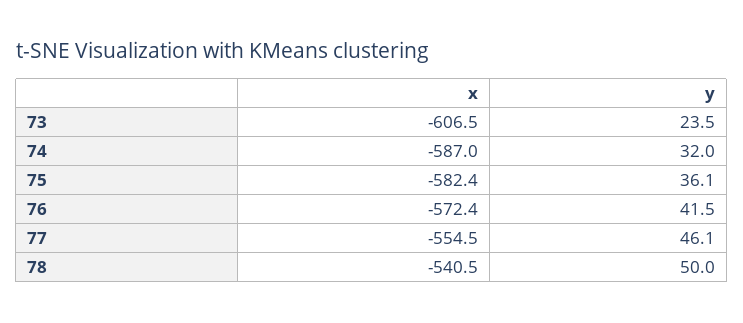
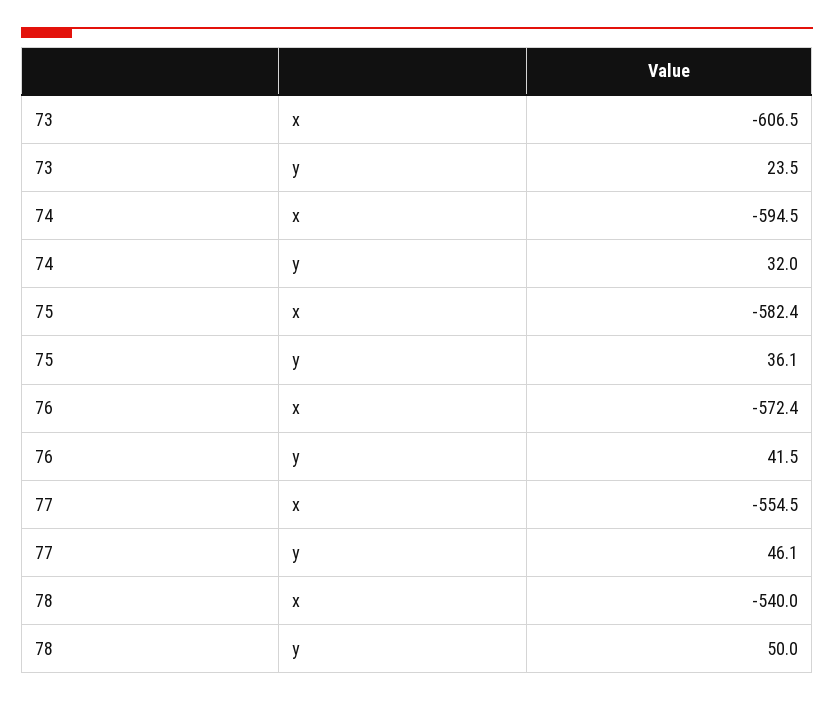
x, 74: -587 -> -594.5
x, 78: -540.5 -> -540

